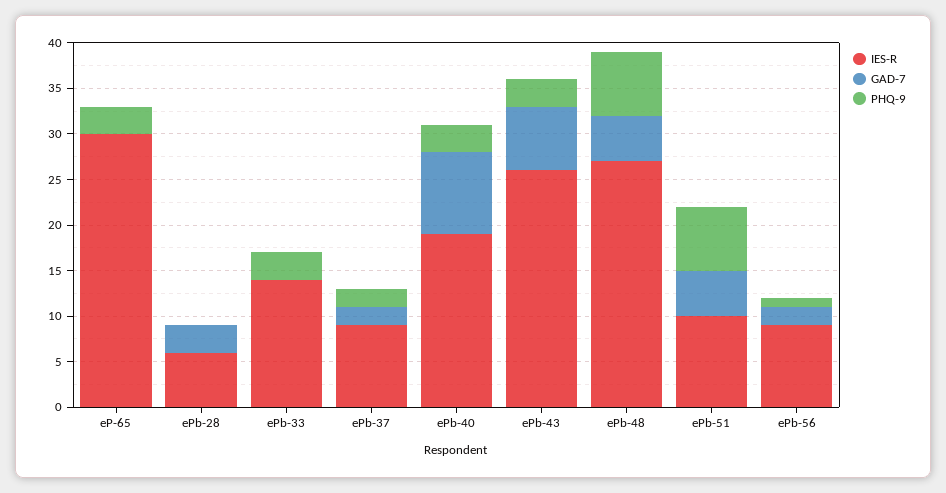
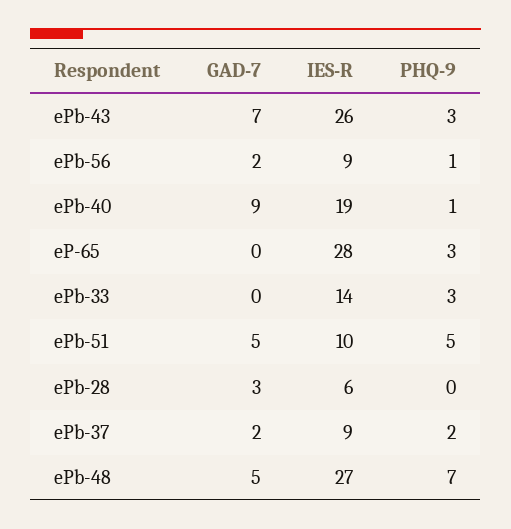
IES-R, eP-65: 30 -> 28
PHQ-9, ePb-40: 3 -> 1
PHQ-9, ePb-51: 7 -> 5

